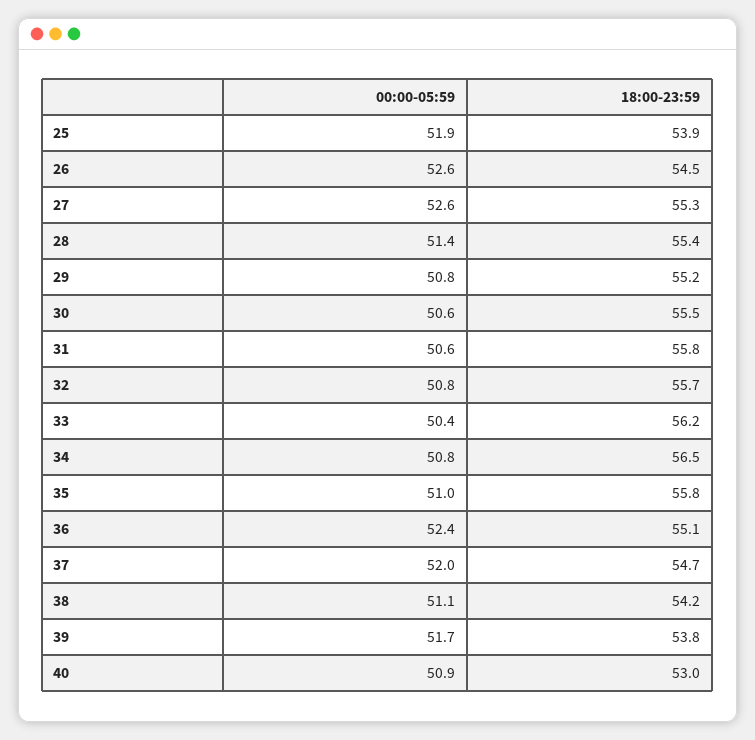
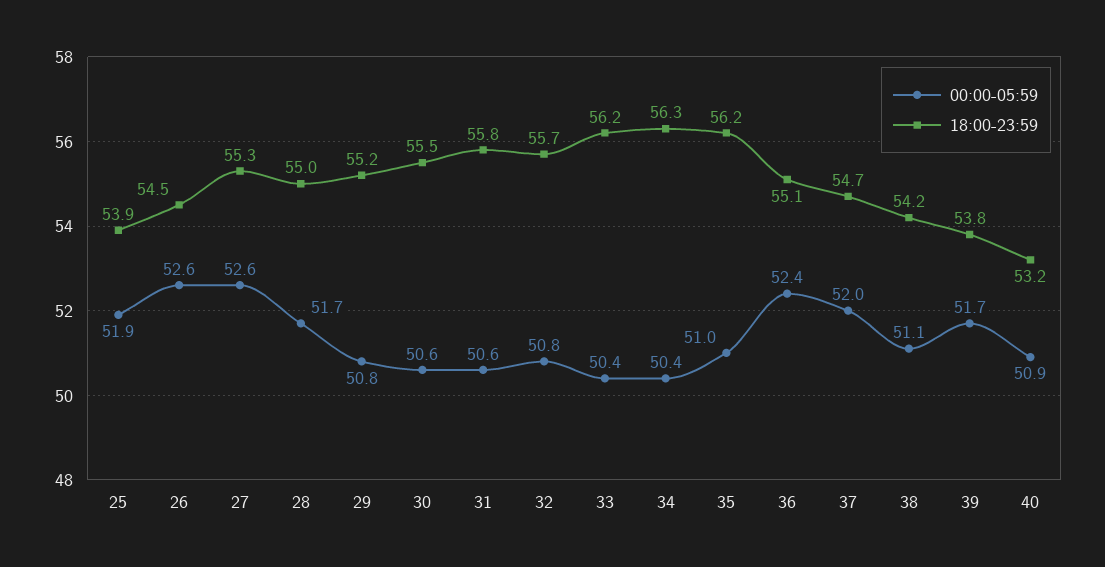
00:00-05:59, 28: 51.4 -> 51.7
18:00-23:59, 28: 55.4 -> 55
00:00-05:59, 34: 50.8 -> 50.4
18:00-23:59, 34: 56.5 -> 56.3
18:00-23:59, 35: 55.8 -> 56.2
18:00-23:59, 40: 53 -> 53.2

